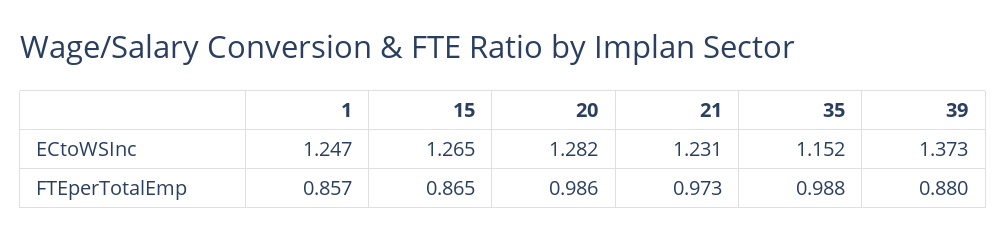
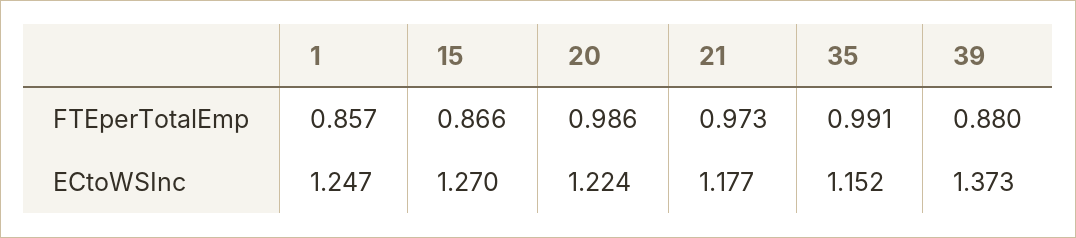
15, ECtoWSInc: 1.265 -> 1.27
20, ECtoWSInc: 1.282 -> 1.224
21, ECtoWSInc: 1.231 -> 1.177
15, FTEperTotalEmp: 0.865 -> 0.866
35, FTEperTotalEmp: 0.988 -> 0.991

